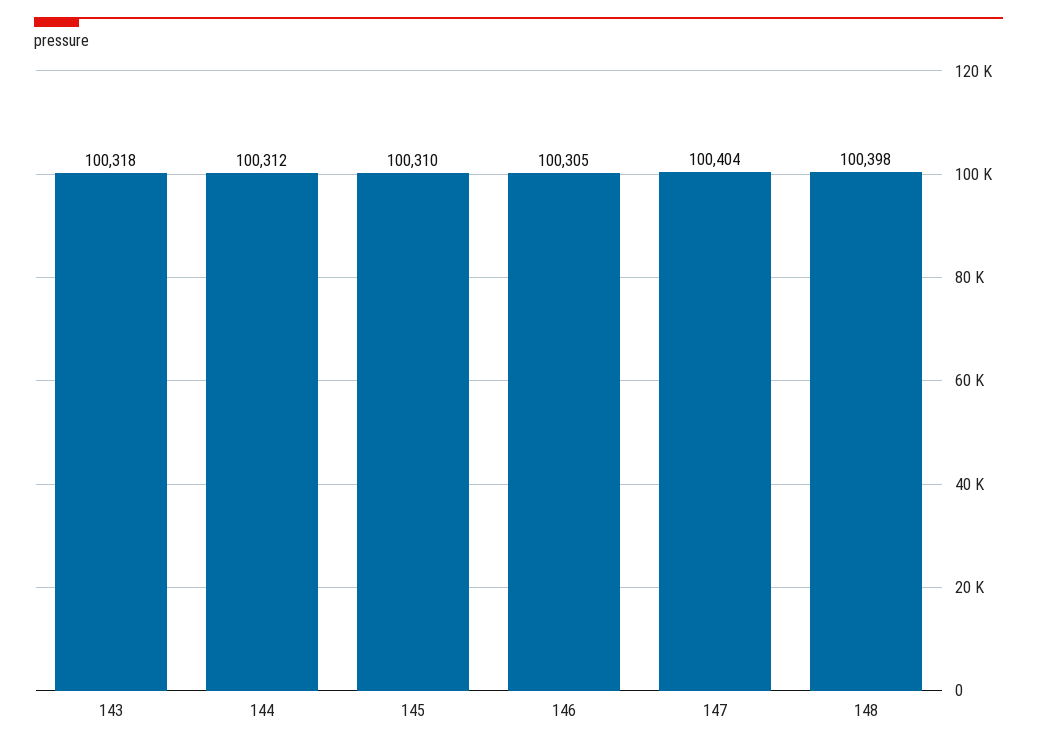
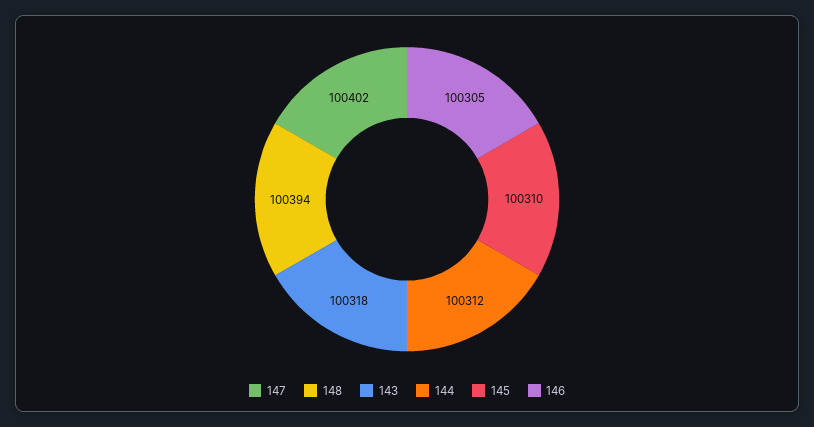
147: 100404 -> 100402
148: 100398 -> 100394

